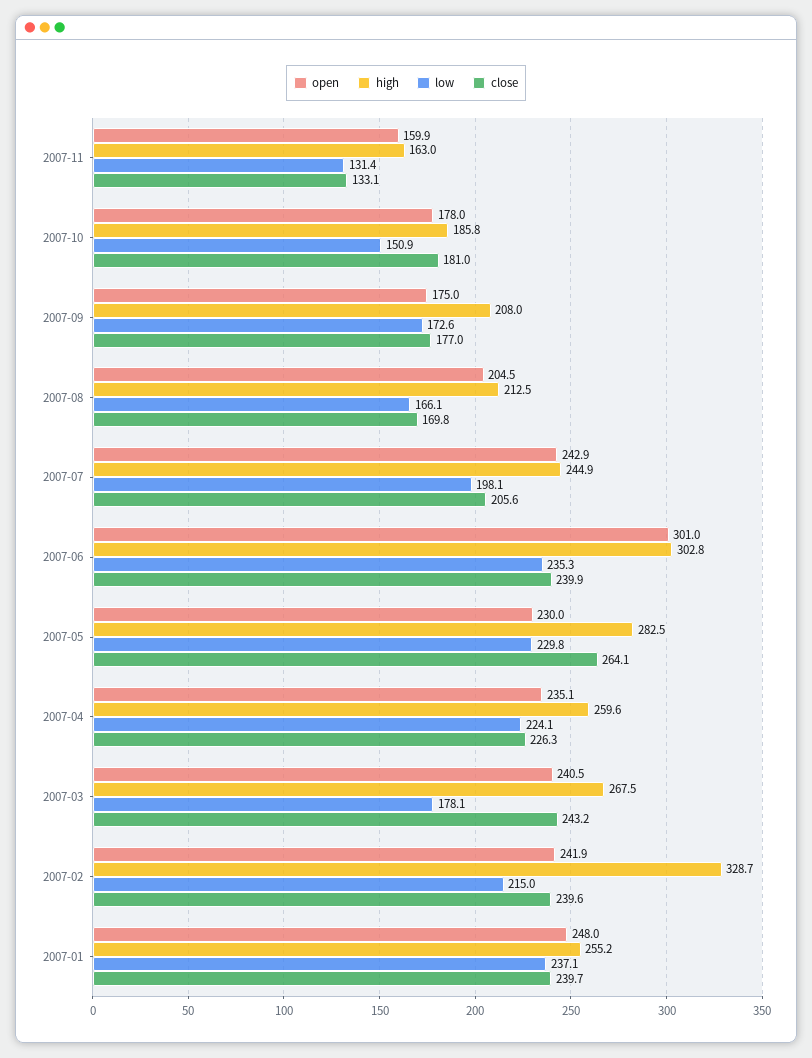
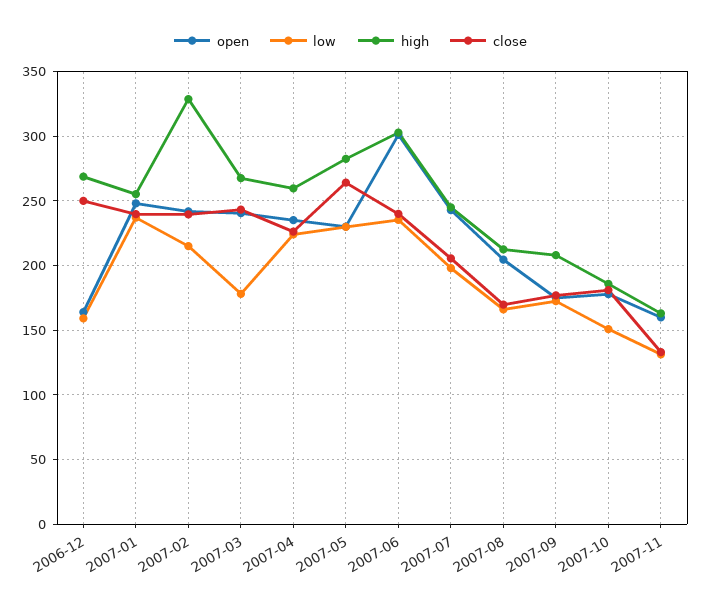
open, 2006-12: none -> 165
low, 2006-12: none -> 160
high, 2006-12: none -> 270
close, 2006-12: none -> 250

